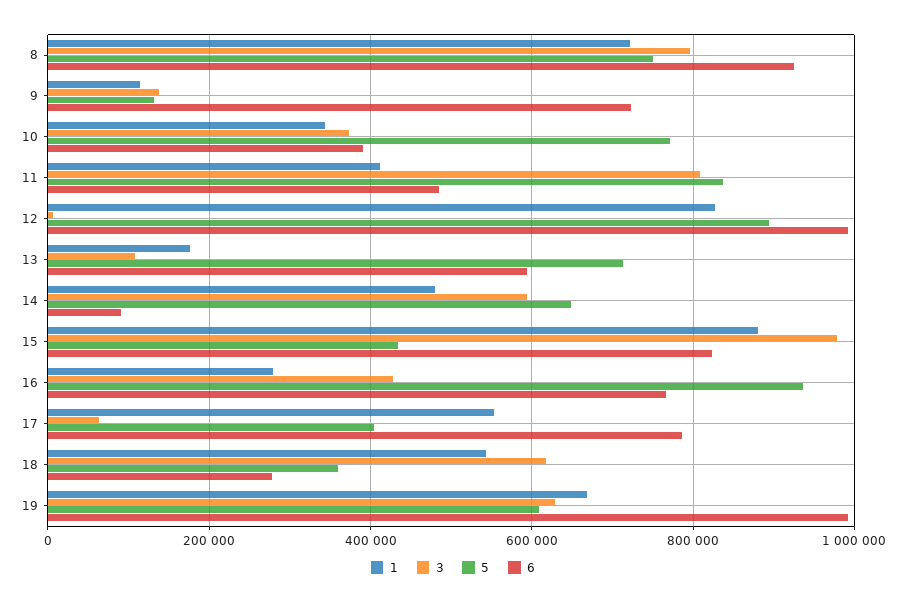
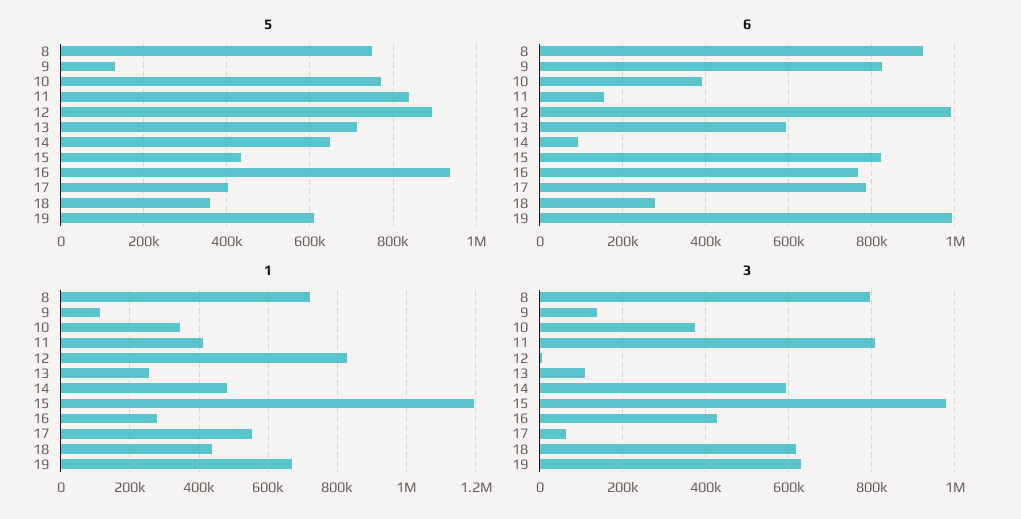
6, 9: 720000 -> 820000
6, 11: 480000 -> 160000
1, 13: 180000 -> 260000
1, 15: 880000 -> 1200000
1, 18: 540000 -> 440000

